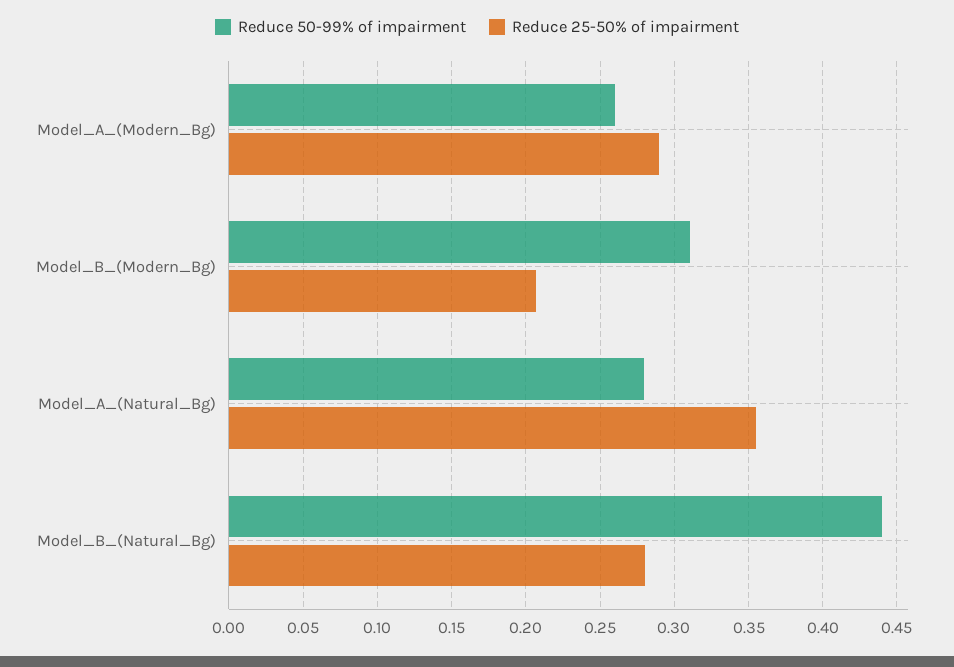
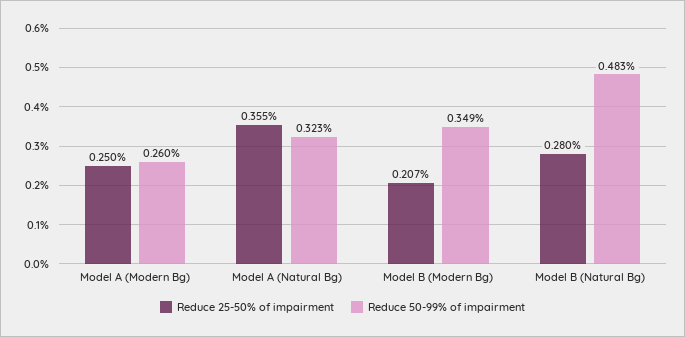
Reduce 25-50% of impairment, Model_A_(Modern_Bg): 0.29 -> 0.25
Reduce 50-99% of impairment, Model_B_(Modern_Bg): 0.31 -> 0.349
Reduce 50-99% of impairment, Model_A_(Natural_Bg): 0.28 -> 0.323
Reduce 50-99% of impairment, Model_B_(Natural_Bg): 0.44 -> 0.483

